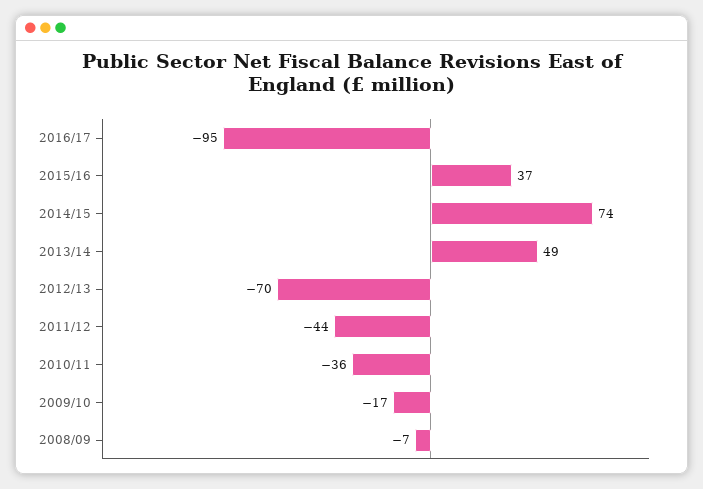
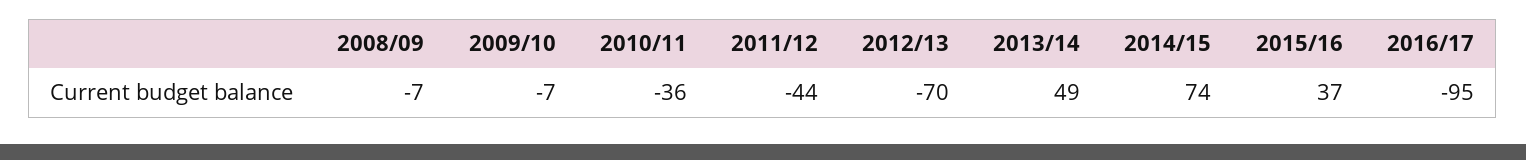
2009/10: -17 -> -7

